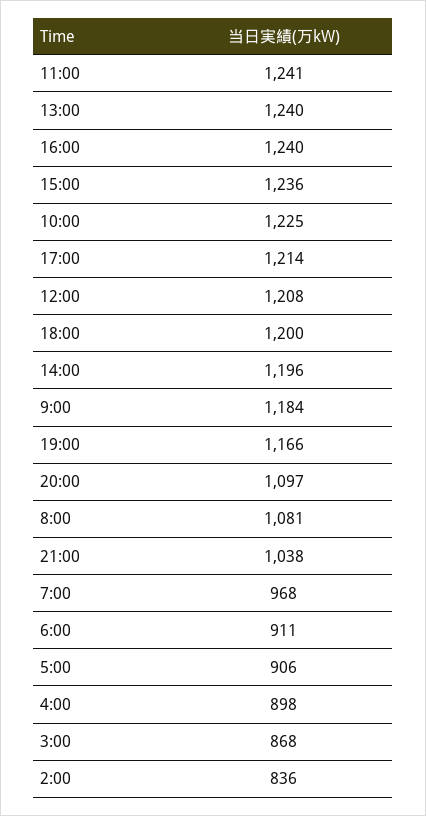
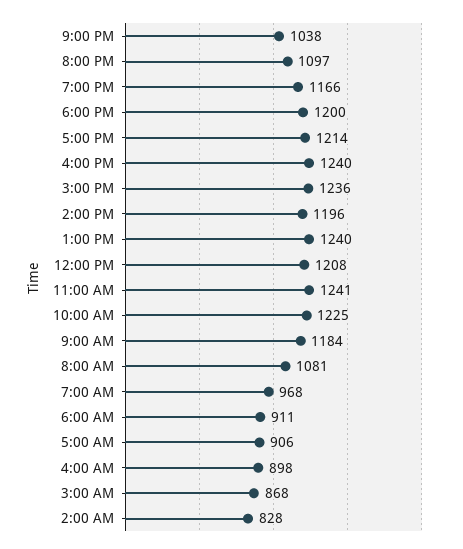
2:00: 836 -> 828

